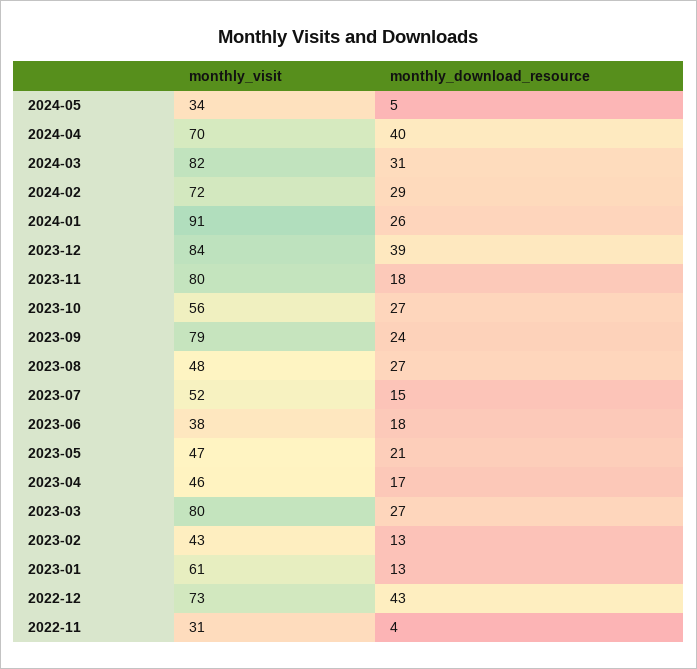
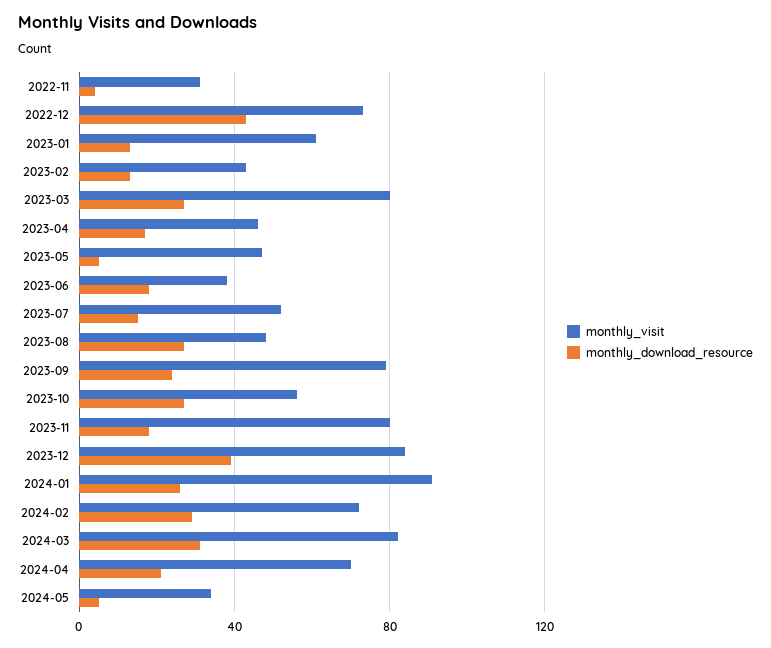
monthly_download_resource, 2024-04: 40 -> 20
monthly_download_resource, 2023-05: 21 -> 5

